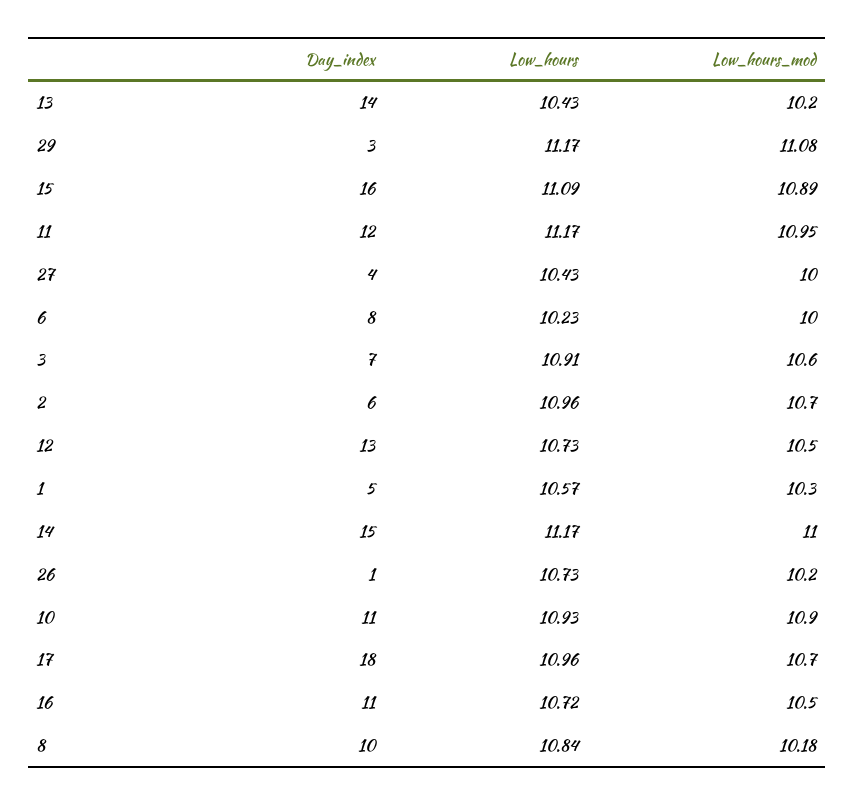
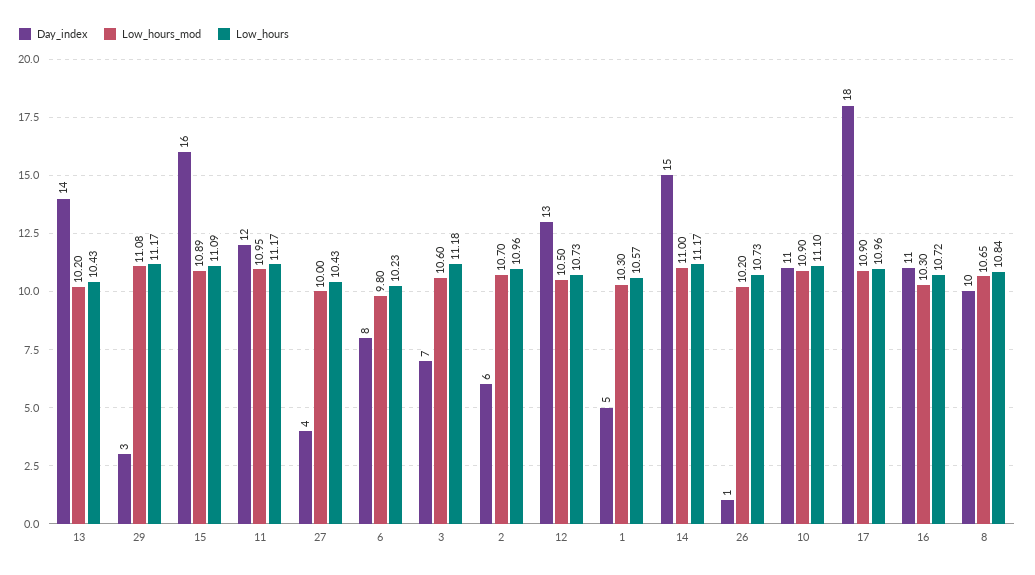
Low_hours_mod, 6: 10 -> 9.8
Low_hours, 3: 10.91 -> 11.18
Low_hours, 10: 10.93 -> 11.1
Low_hours_mod, 17: 10.7 -> 10.9
Low_hours_mod, 16: 10.5 -> 10.3
Low_hours_mod, 8: 10.18 -> 10.65

